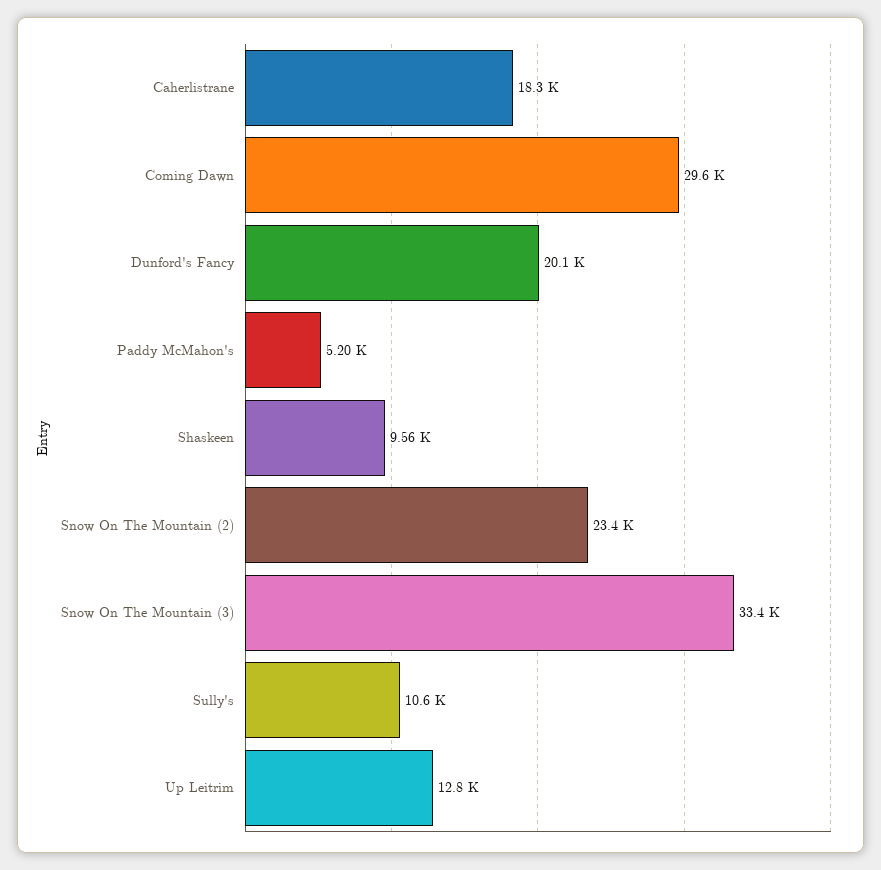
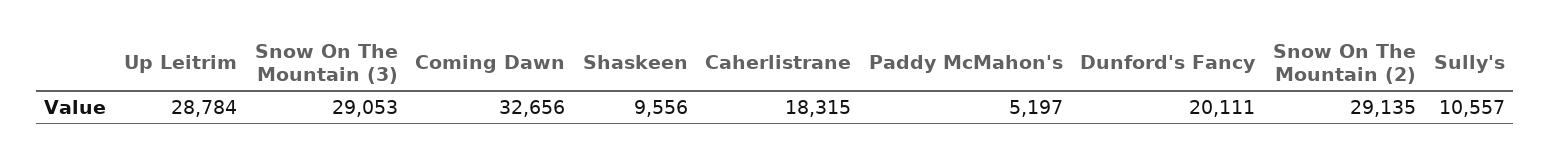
Coming Dawn: 29600 -> 32656
Snow On The Mountain (2): 23400 -> 29135
Snow On The Mountain (3): 33400 -> 29053
Up Leitrim: 12800 -> 28784

